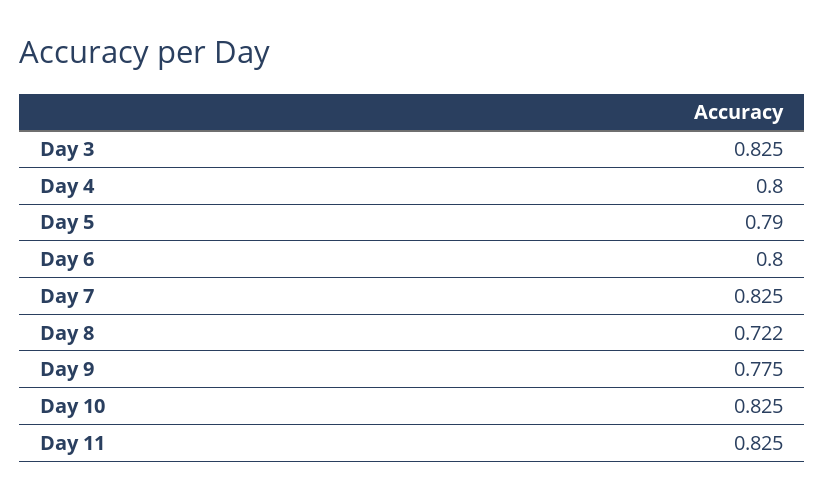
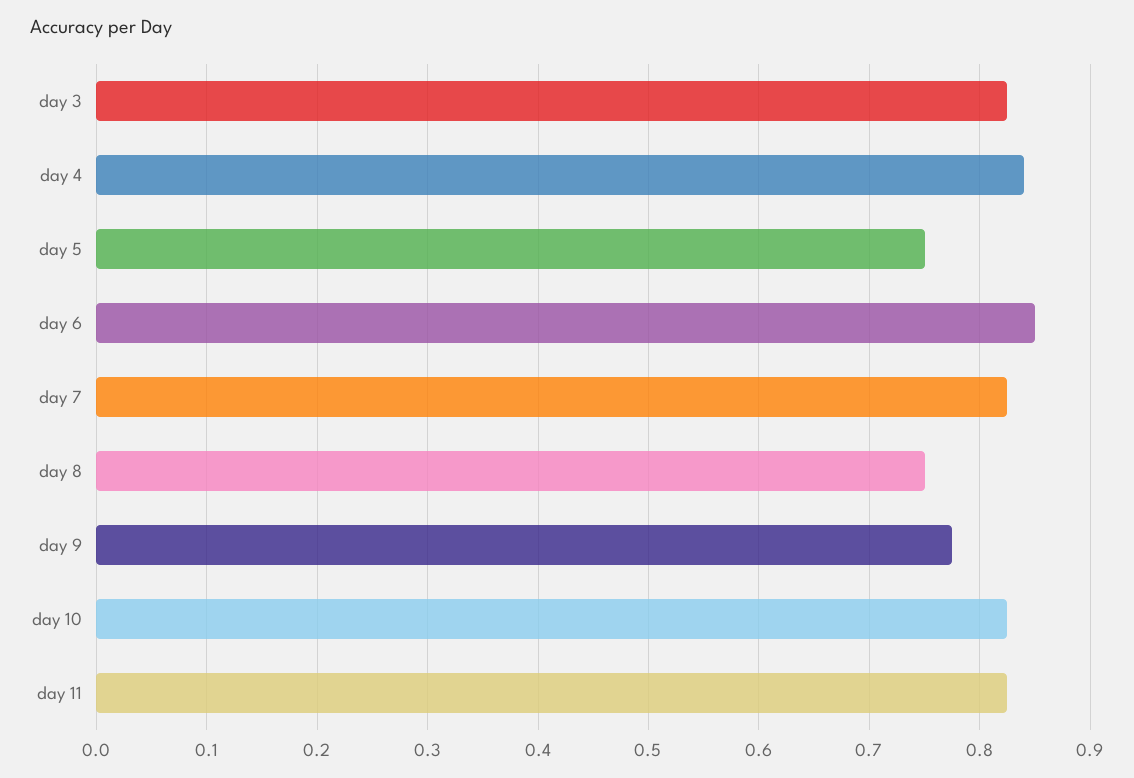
Day 4: 0.8 -> 0.84
Day 5: 0.79 -> 0.75
Day 6: 0.8 -> 0.85
Day 8: 0.722 -> 0.75

